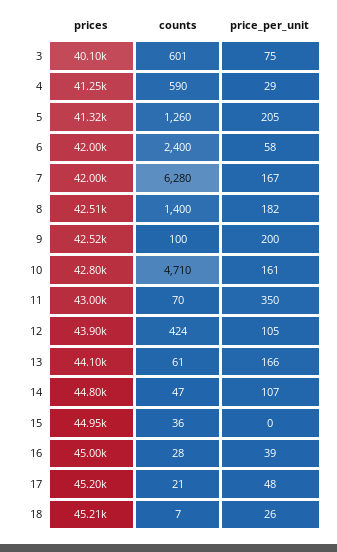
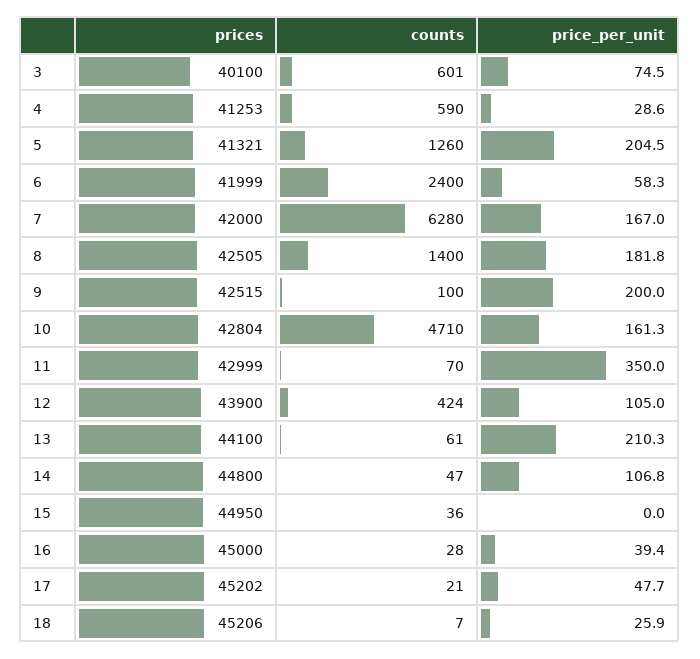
price_per_unit, 13: 166 -> 210.3

